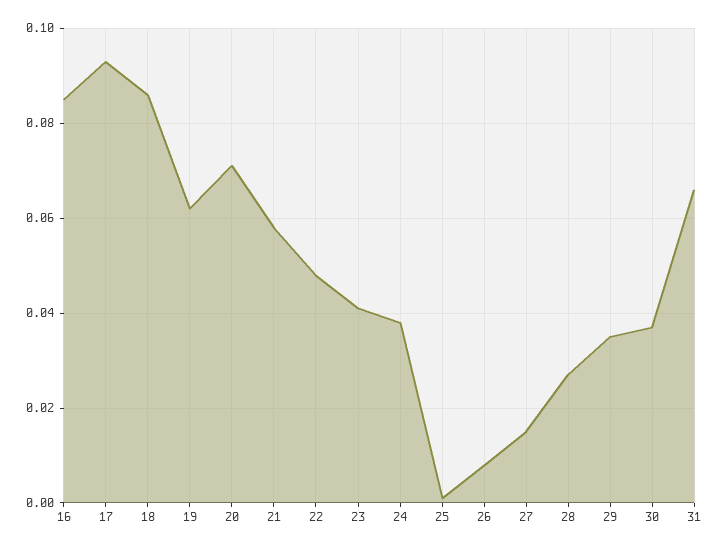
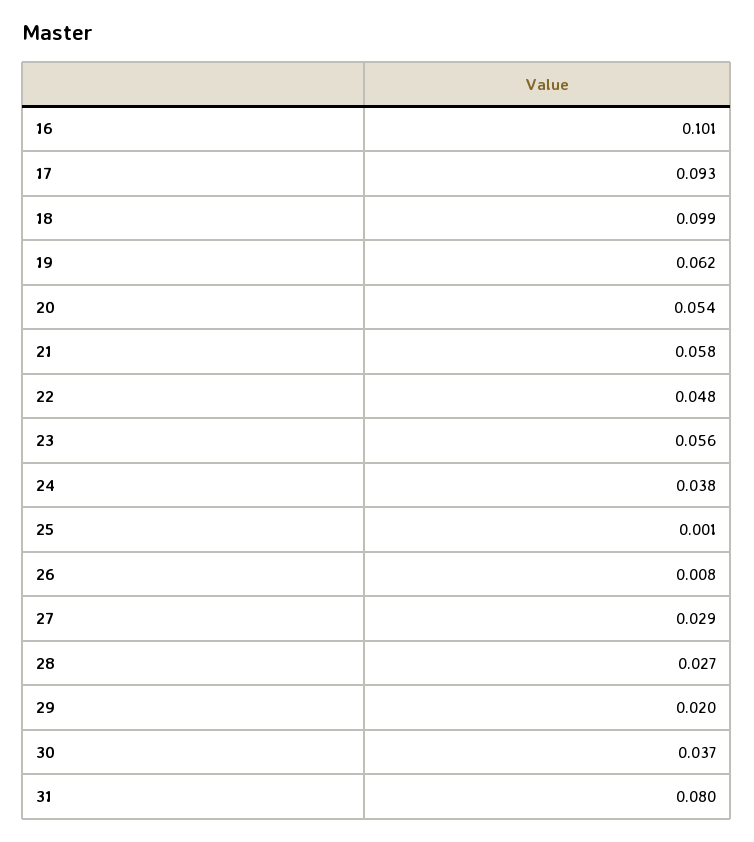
16: 0.085 -> 0.101
18: 0.085 -> 0.099
20: 0.07 -> 0.054
23: 0.04 -> 0.056
27: 0.015 -> 0.029
29: 0.035 -> 0.02
31: 0.065 -> 0.08

